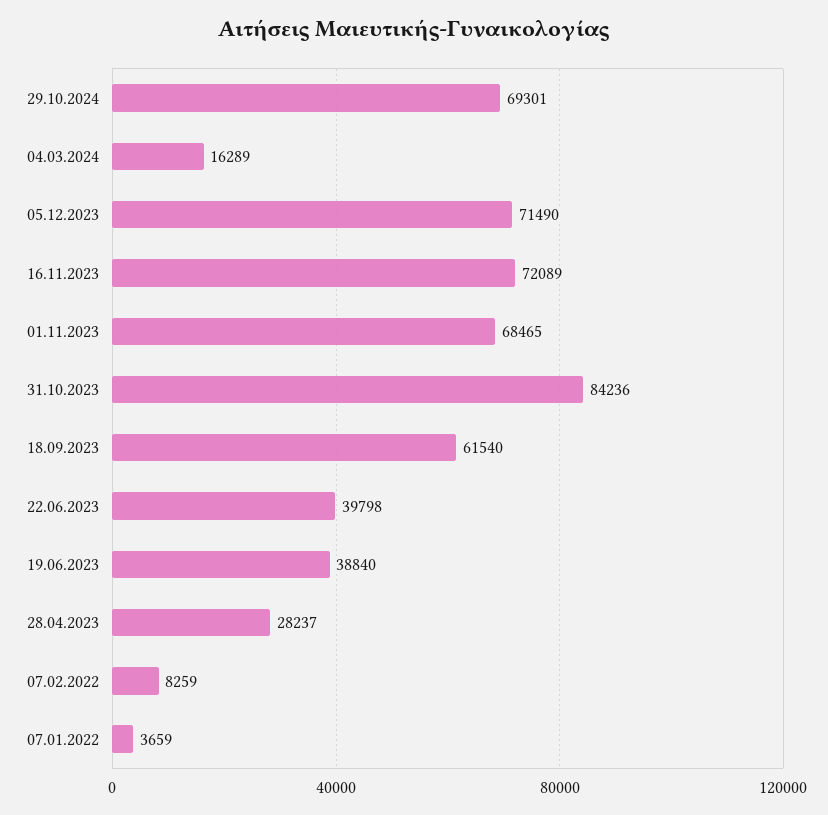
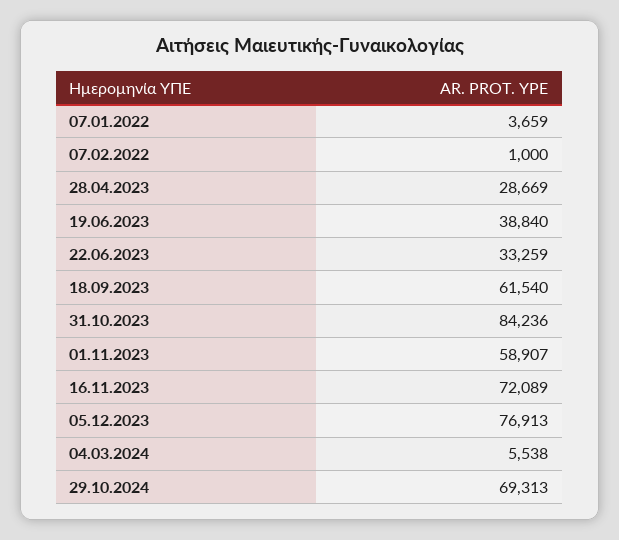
29.10.2024: 69301 -> 69313
04.03.2024: 16289 -> 5538
05.12.2023: 71490 -> 76913
01.11.2023: 68465 -> 58907
22.06.2023: 39798 -> 33259
28.04.2023: 28237 -> 28669
07.02.2022: 8259 -> 1000

